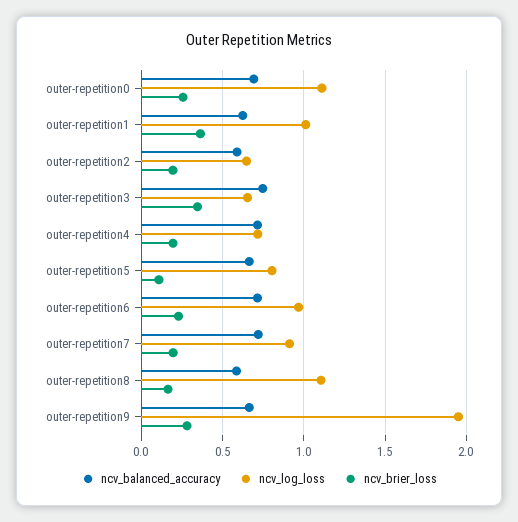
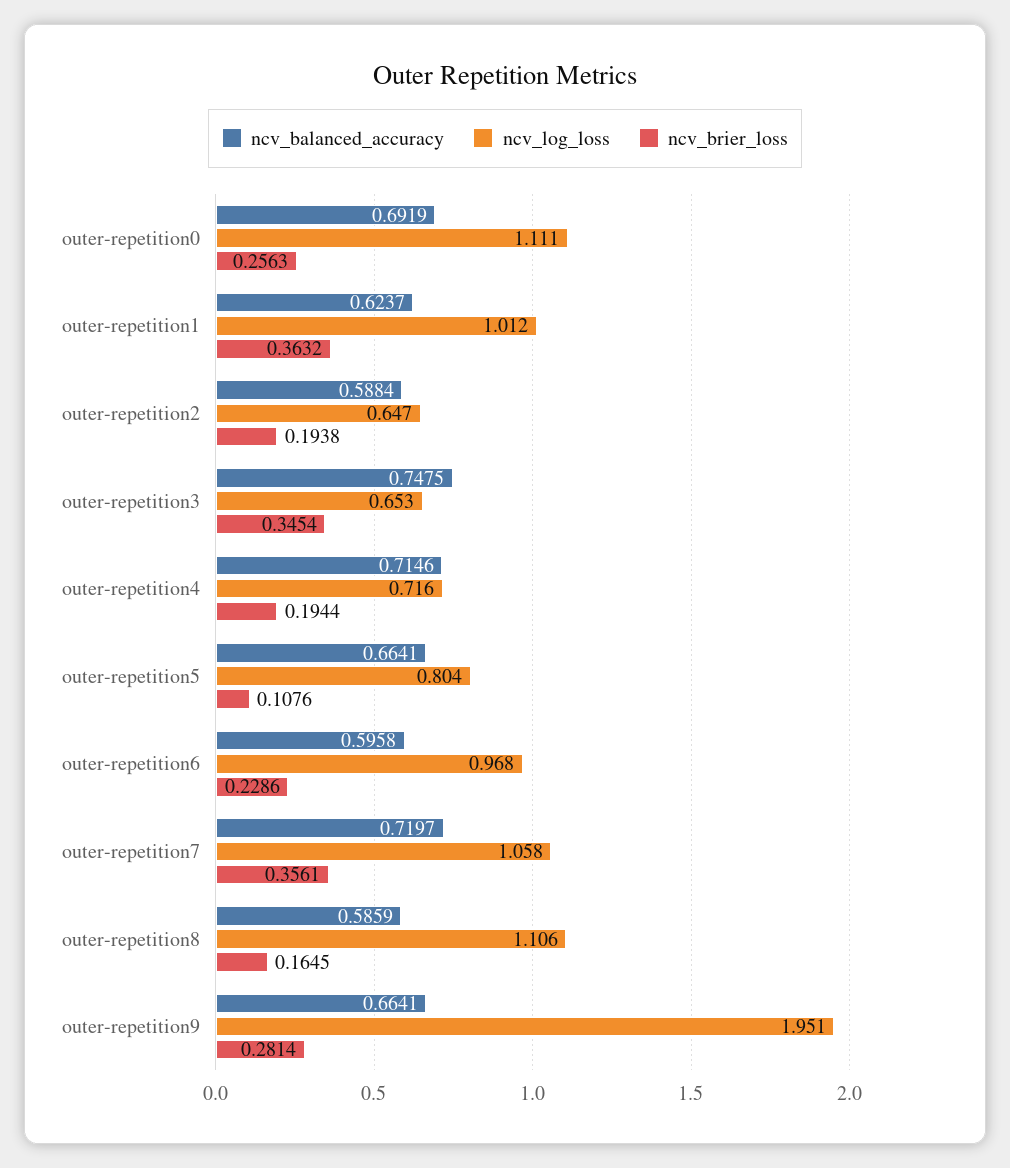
ncv_balanced_accuracy, outer-repetition6: 0.7 -> 0.5958
ncv_log_loss, outer-repetition7: 0.9 -> 1.058
ncv_brier_loss, outer-repetition7: 0.2 -> 0.3561

